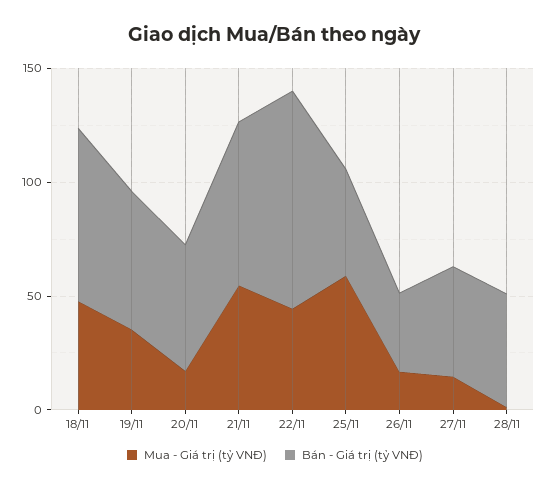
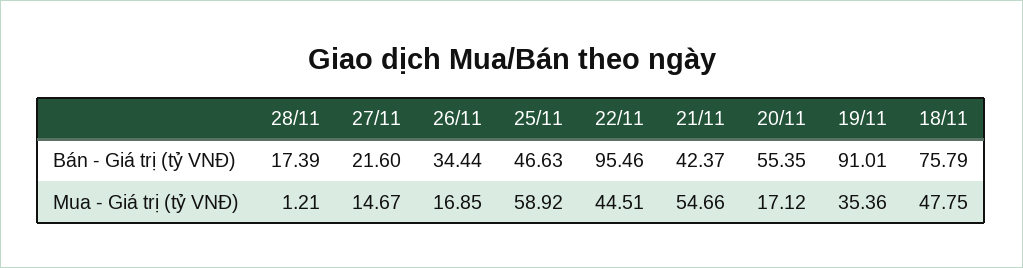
Bán - Giá trị (tỷ VNĐ), 19/11: 60 -> 91.01
Bán - Giá trị (tỷ VNĐ), 21/11: 70 -> 42.37
Bán - Giá trị (tỷ VNĐ), 27/11: 50 -> 21.6
Bán - Giá trị (tỷ VNĐ), 28/11: 50 -> 17.39

